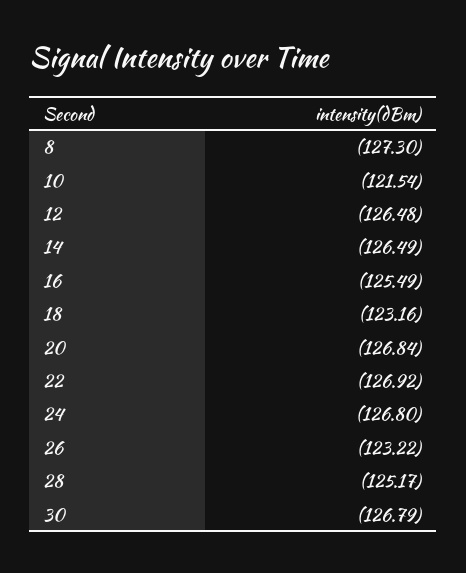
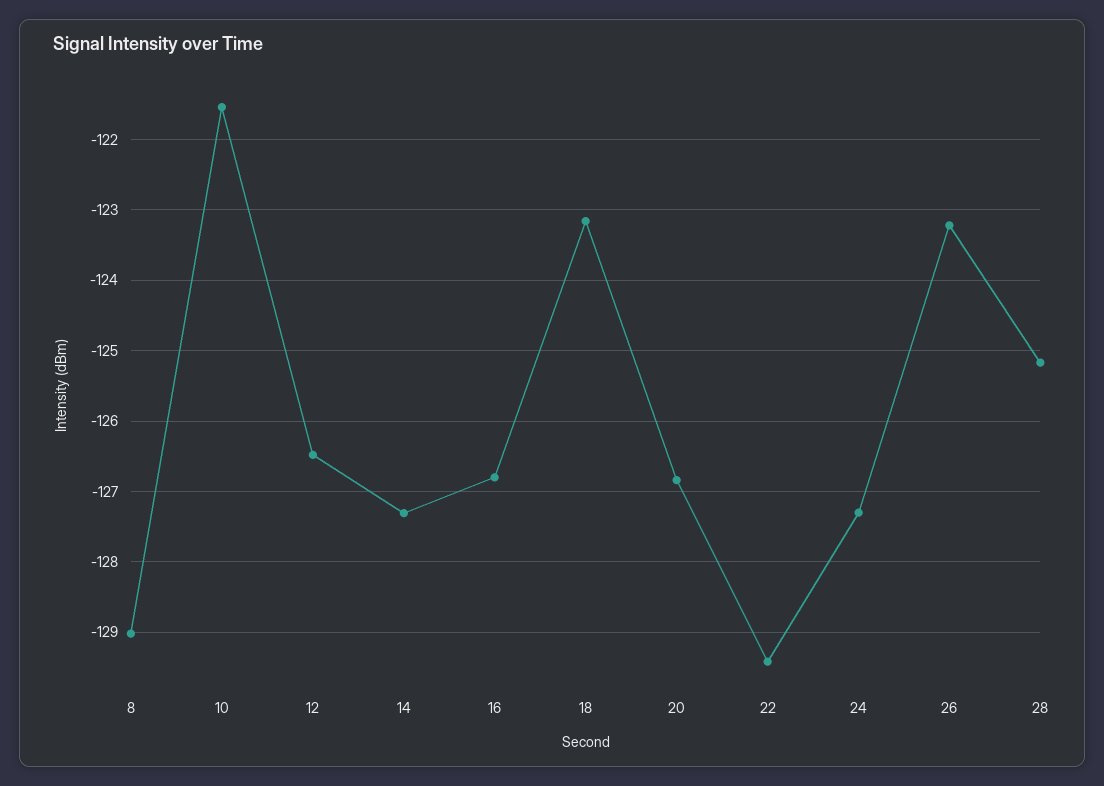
8: -127.3 -> -129
14: -126.49 -> -127.3
16: -125.49 -> -126.8
22: -126.92 -> -129.4
24: -126.8 -> -127.3
30: -126.79 -> none

